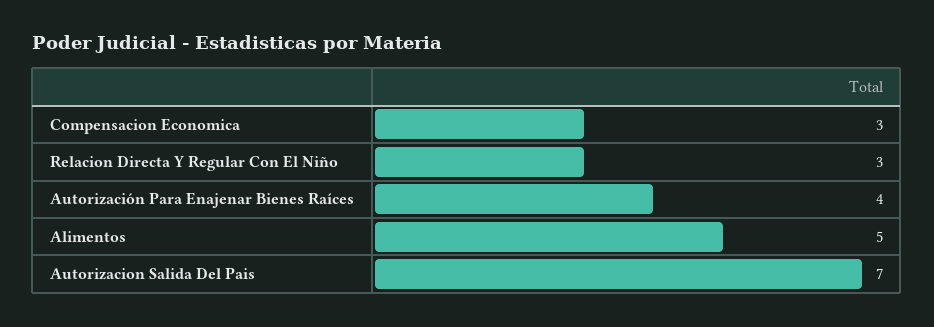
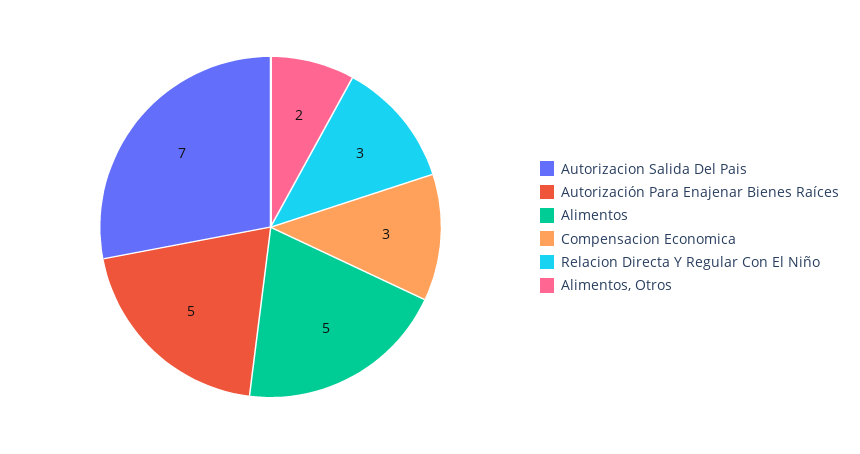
Autorización Para Enajenar Bienes Raíces: 4 -> 5
Alimentos, Otros: none -> 2

